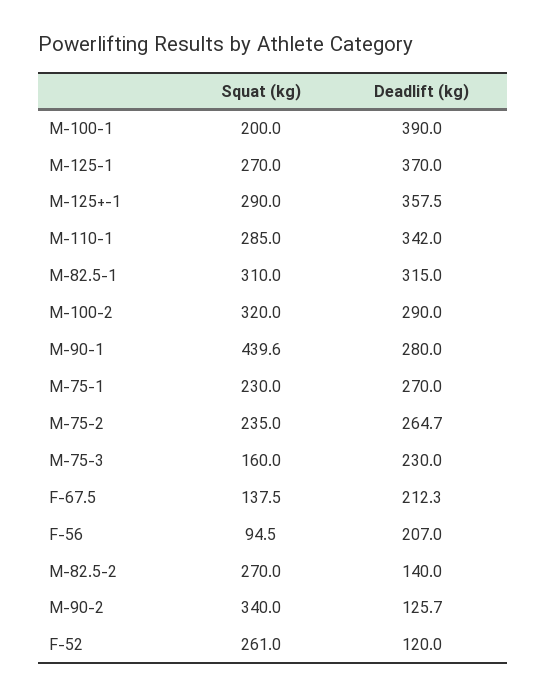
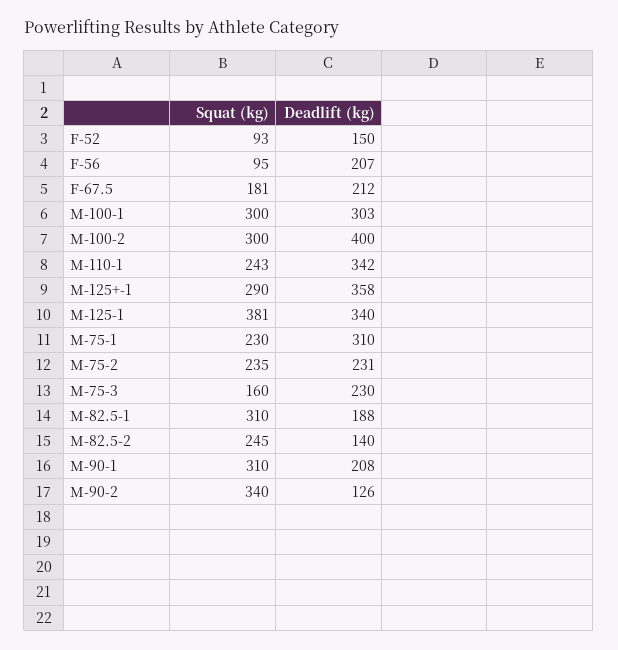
Squat (kg), M-100-1: 200 -> 300
Deadlift (kg), M-100-1: 390 -> 303
Squat (kg), M-125-1: 270 -> 381
Deadlift (kg), M-125-1: 370 -> 340
Squat (kg), M-110-1: 285 -> 243
Deadlift (kg), M-82.5-1: 315 -> 188
Squat (kg), M-100-2: 320 -> 300
Deadlift (kg), M-100-2: 290 -> 400
Squat (kg), M-90-1: 439.6 -> 310
Deadlift (kg), M-90-1: 280 -> 208
Deadlift (kg), M-75-1: 270 -> 310
Deadlift (kg), M-75-2: 264.7 -> 231
Squat (kg), F-67.5: 137.5 -> 181
Squat (kg), M-82.5-2: 270 -> 245
Squat (kg), F-52: 261 -> 93
Deadlift (kg), F-52: 120 -> 150

